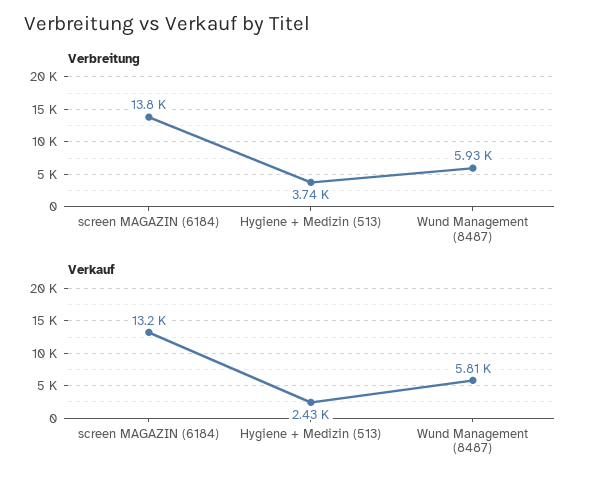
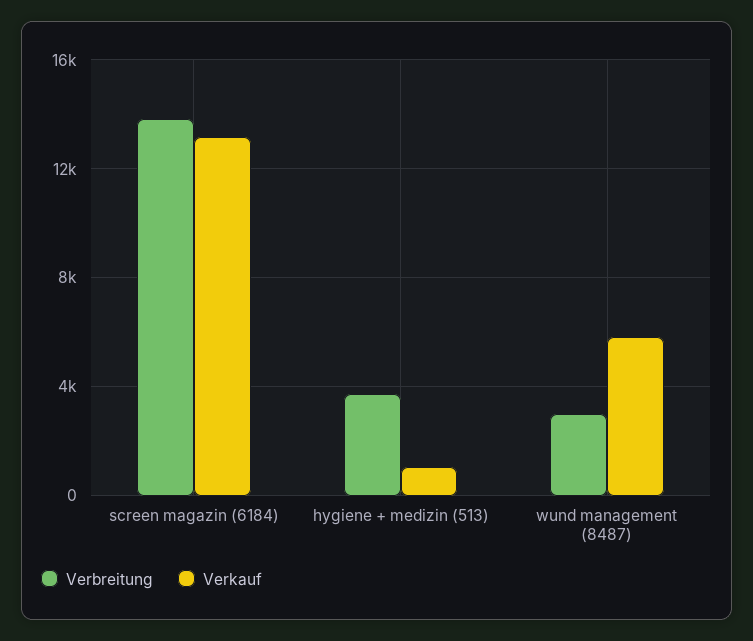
Verbreitung, Wund Management (8487): 5930 -> 3000
Verkauf, Hygiene + Medizin (513): 2430 -> 1000

